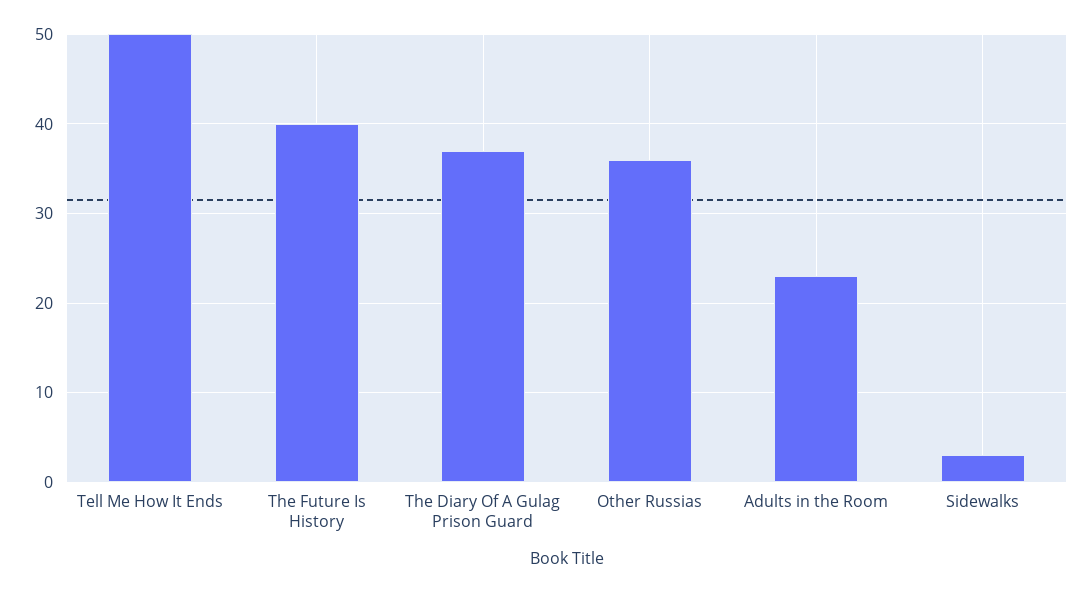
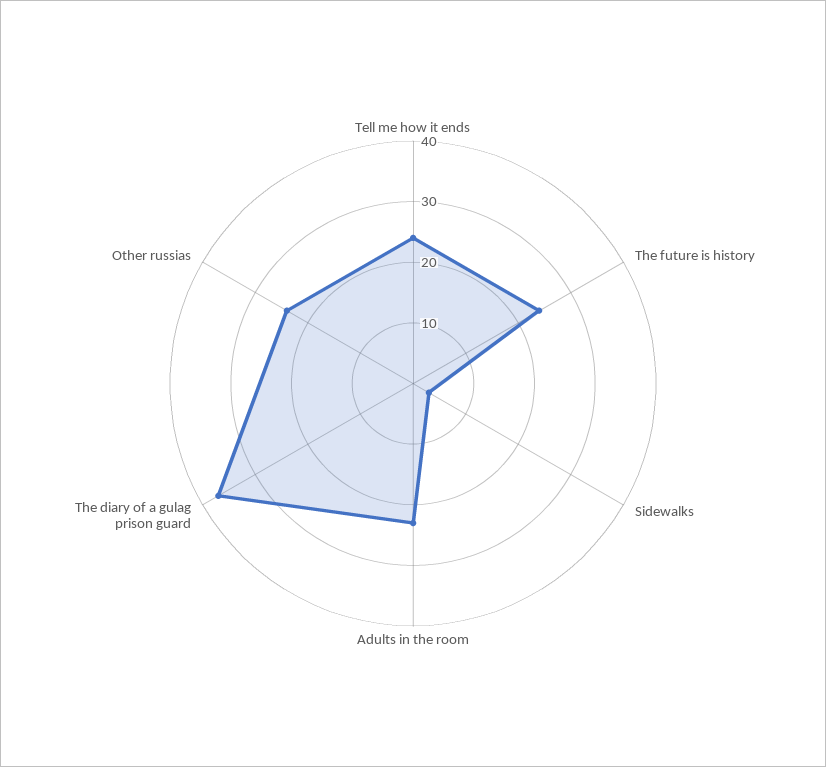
Tell Me How It Ends: 50 -> 25
The Future Is History: 40 -> 25
Other Russias: 36 -> 25

